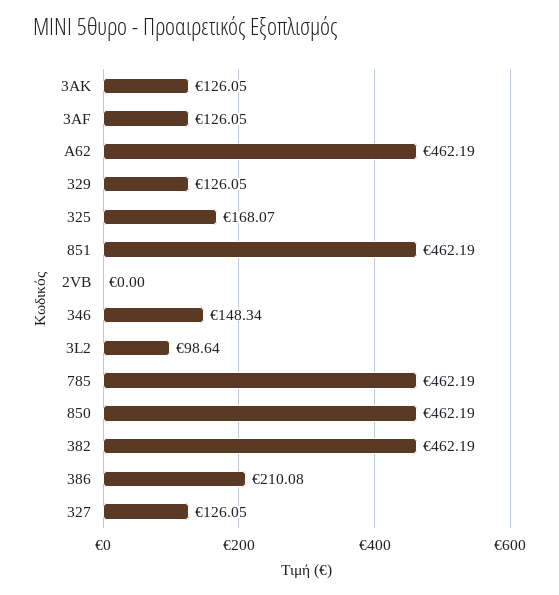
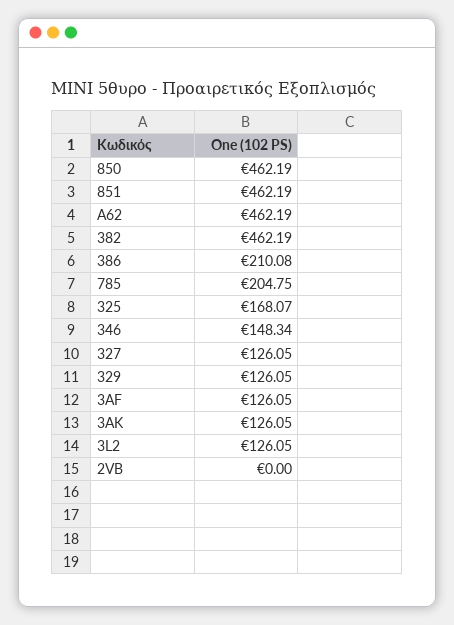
3L2: 98.64 -> 126.05
785: 462.19 -> 204.75

